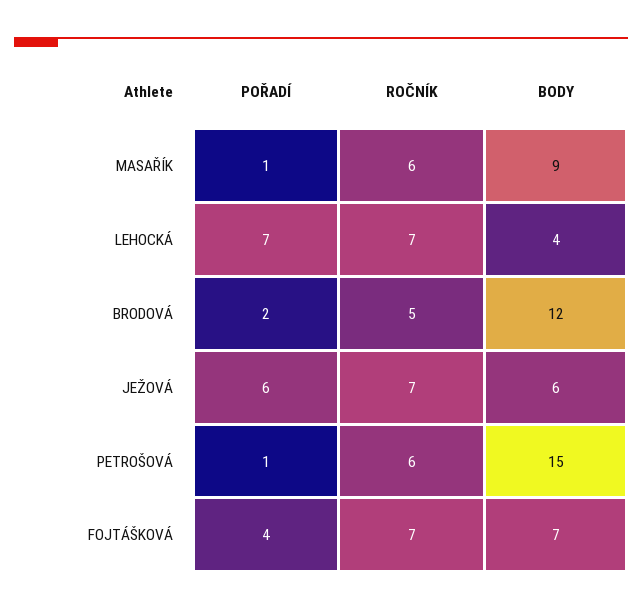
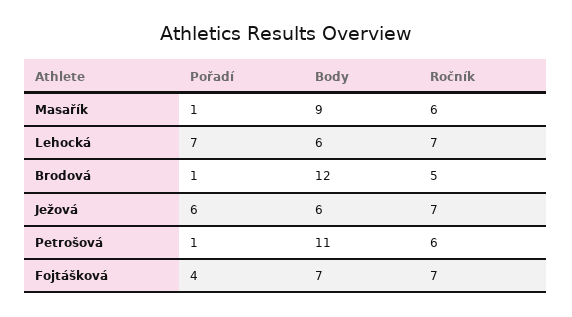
BODY, LEHOCKÁ: 4 -> 6
POŘADÍ, BRODOVÁ: 2 -> 1
BODY, PETROŠOVÁ: 15 -> 11

